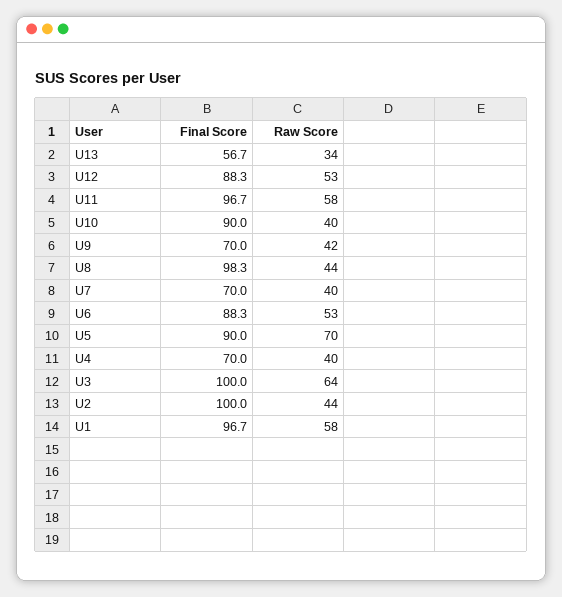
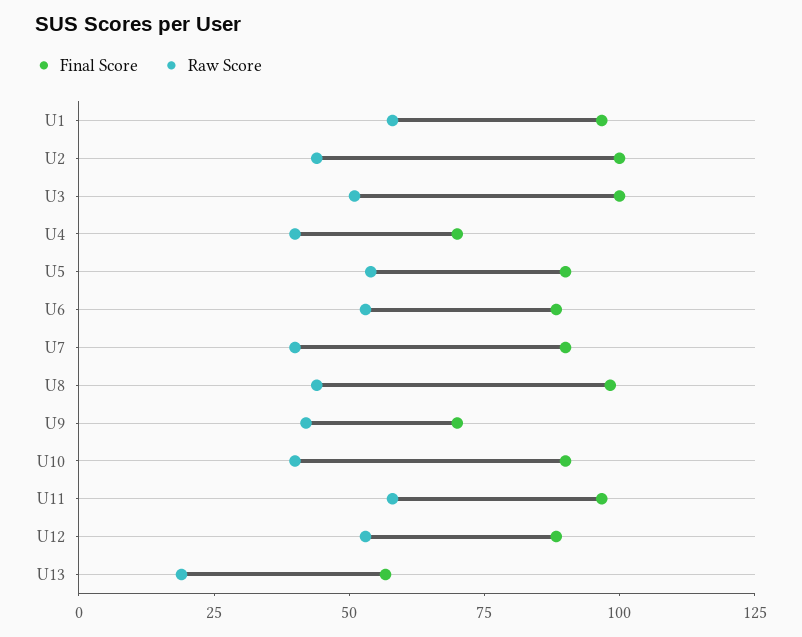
Raw Score, U13: 34 -> 20
Final Score, U7: 70 -> 90
Raw Score, U5: 70 -> 55
Raw Score, U3: 64 -> 50

